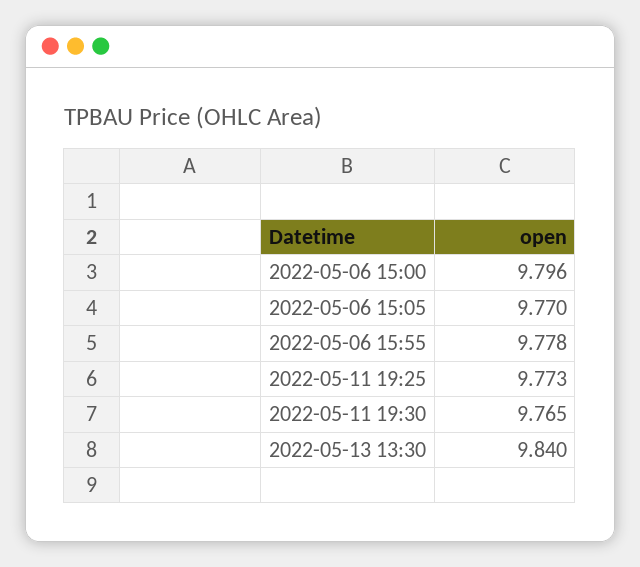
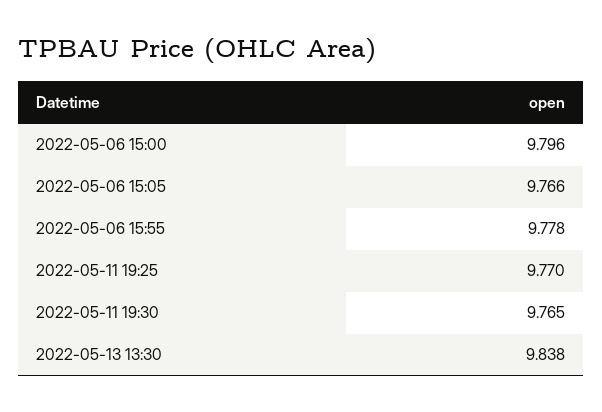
2022-05-06 15:05: 9.77 -> 9.766
2022-05-11 19:25: 9.773 -> 9.77
2022-05-13 13:30: 9.84 -> 9.838

